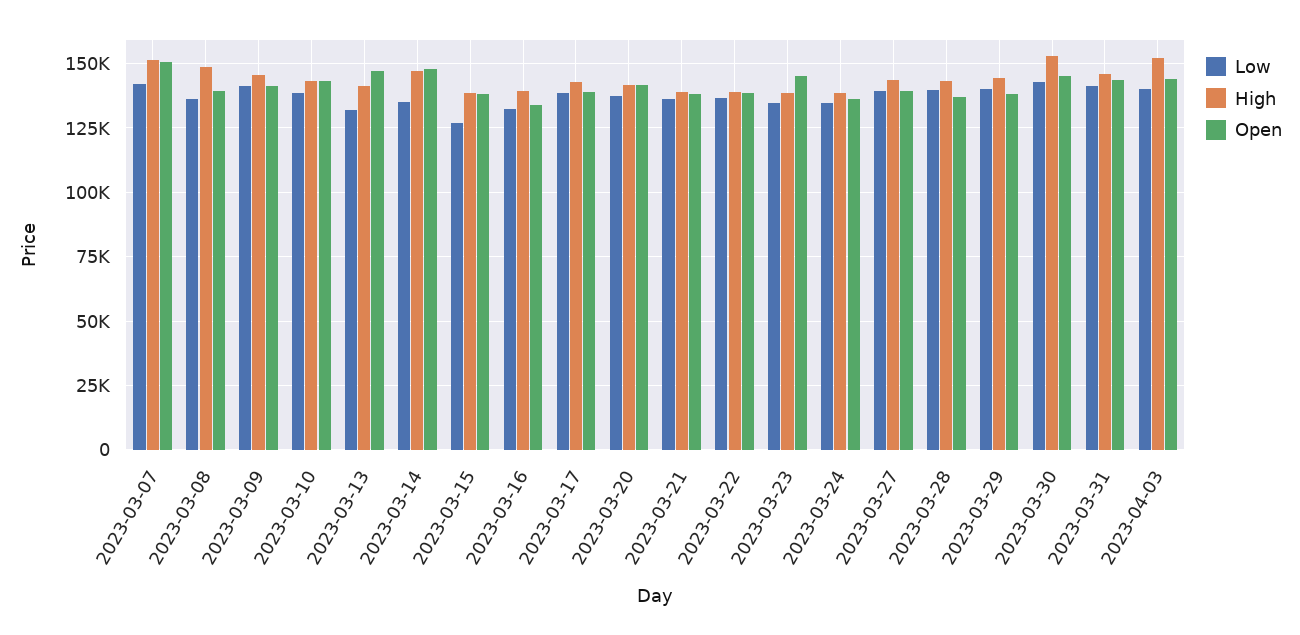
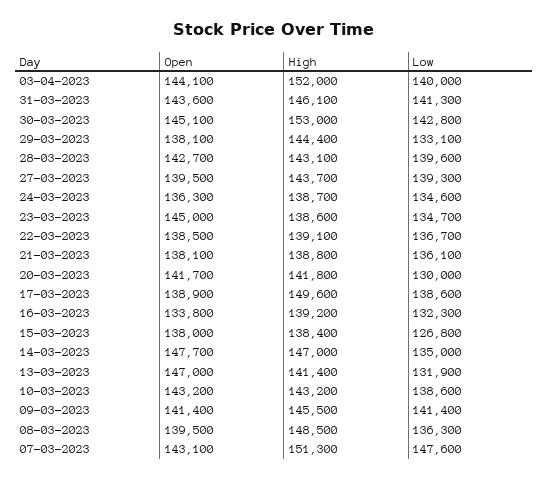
Low, 2023-03-07: 142500 -> 147600
Open, 2023-03-07: 150000 -> 143100
High, 2023-03-17: 142500 -> 149600
Low, 2023-03-20: 137500 -> 130000
Open, 2023-03-28: 137500 -> 142700
Low, 2023-03-29: 140000 -> 133100

